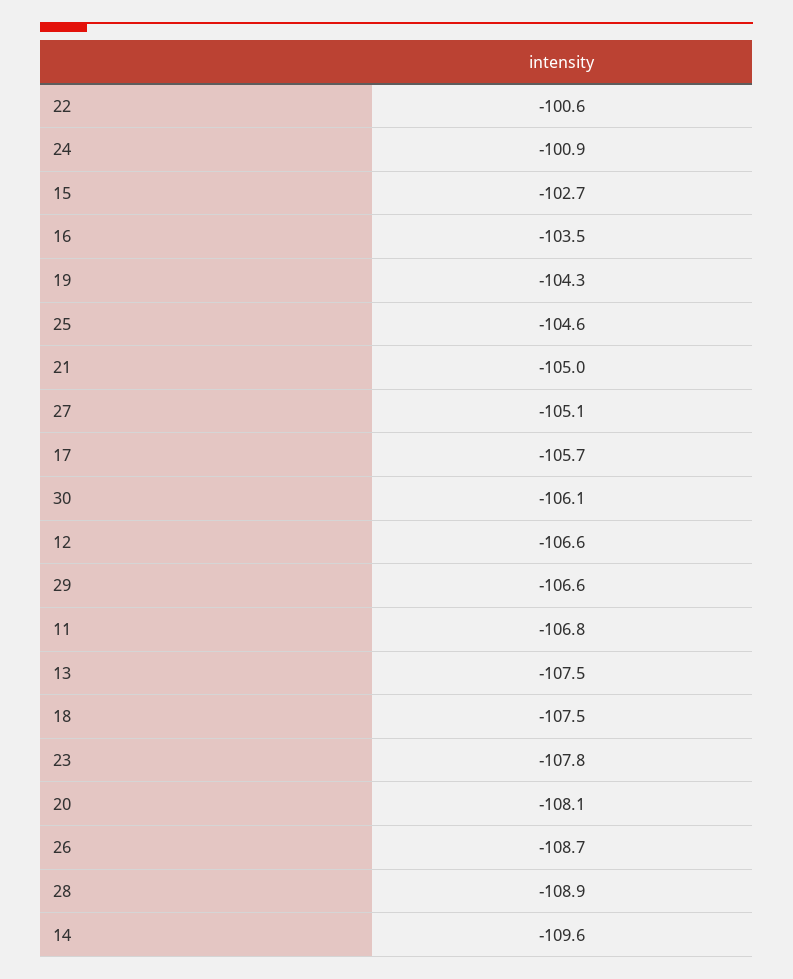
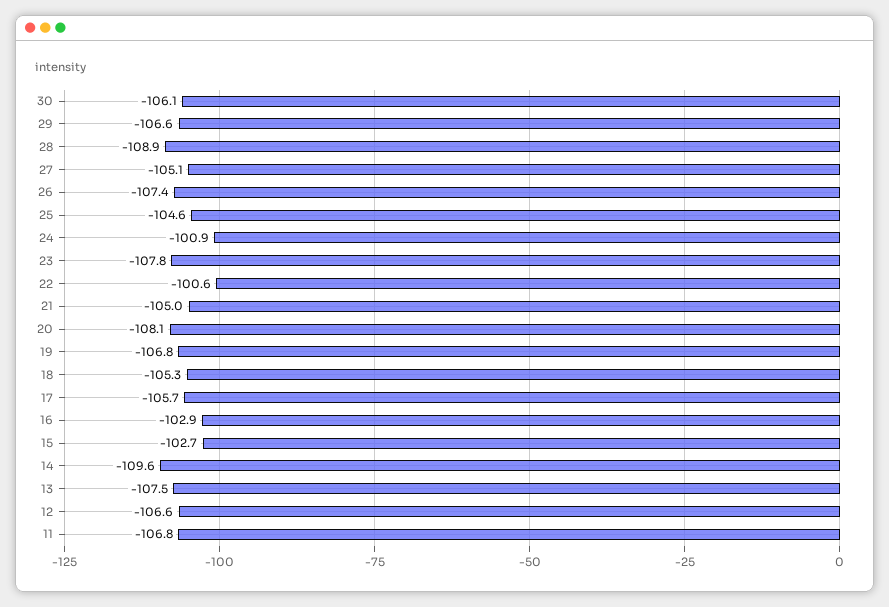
16: -103.5 -> -102.9
19: -104.3 -> -106.8
18: -107.5 -> -105.3
26: -108.7 -> -107.4

